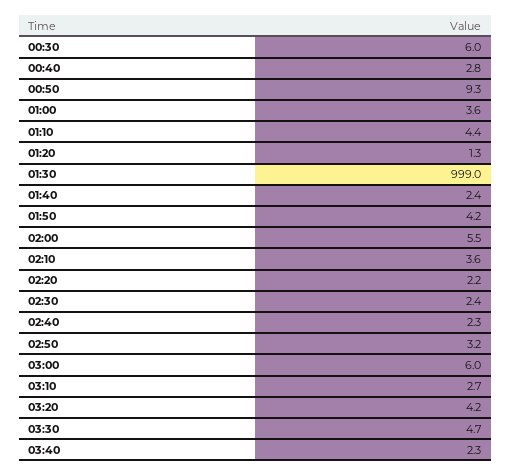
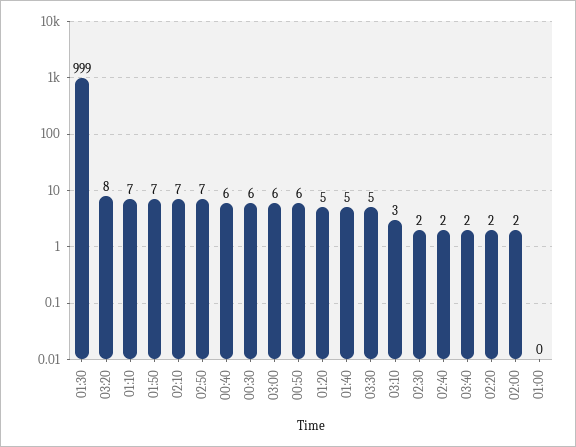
00:40: 2.8 -> 6
00:50: 9.3 -> 6
01:00: 3.6 -> 0
01:10: 4.4 -> 7
01:20: 1.3 -> 5
01:40: 2.4 -> 5
01:50: 4.2 -> 7
02:00: 5.5 -> 2
02:10: 3.6 -> 7
02:50: 3.2 -> 7
03:20: 4.2 -> 8

